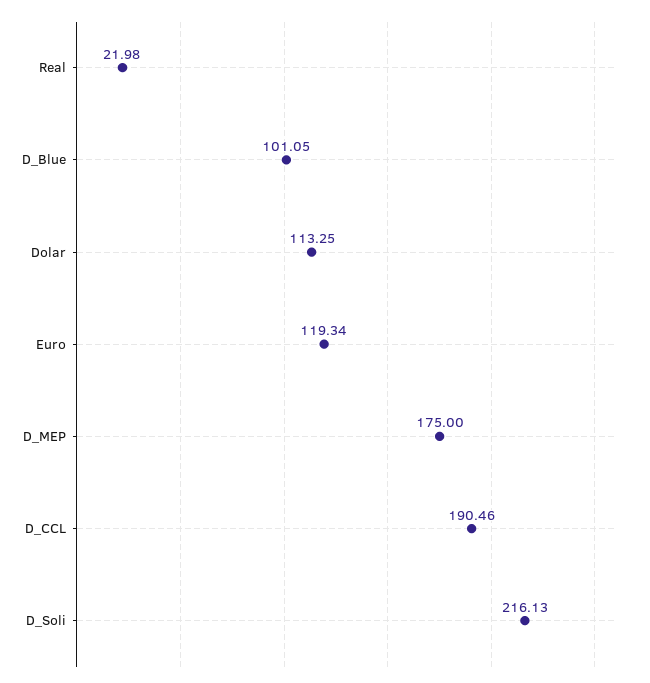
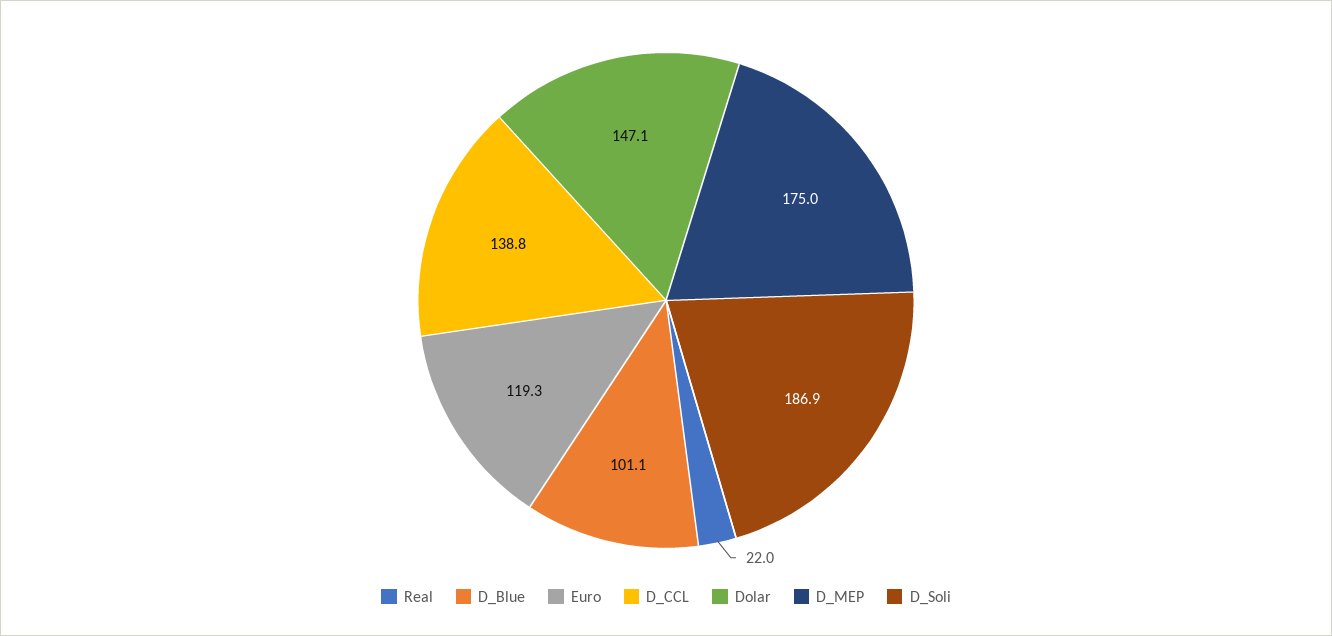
Dolar: 113.25 -> 147.1
D_CCL: 190.46 -> 138.8
D_Soli: 216.13 -> 186.9

